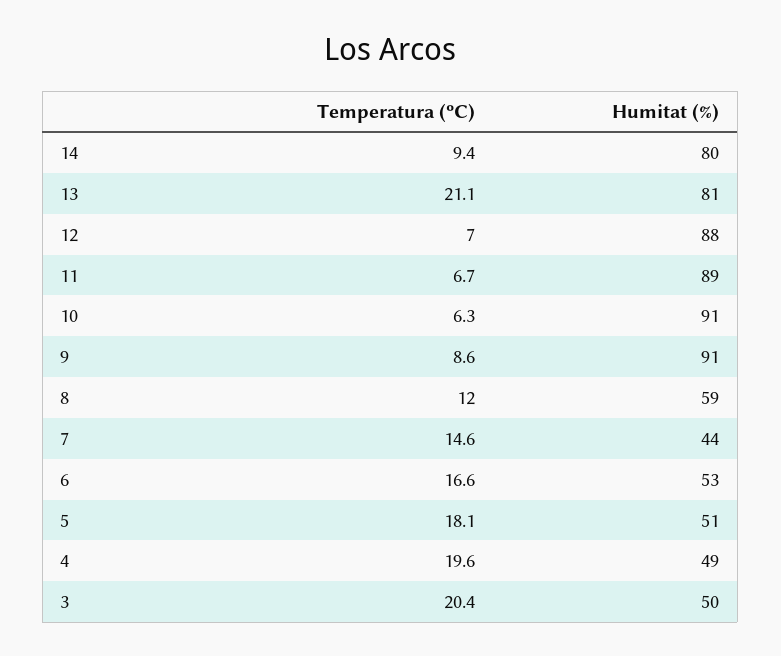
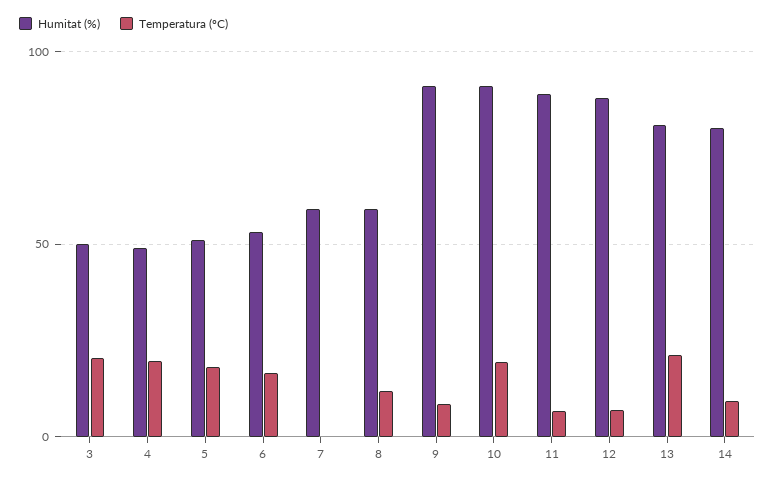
Temperatura (ºC), 10: 6.3 -> 20
Temperatura (ºC), 7: 14.6 -> 0
Humitat (%), 7: 44 -> 60

